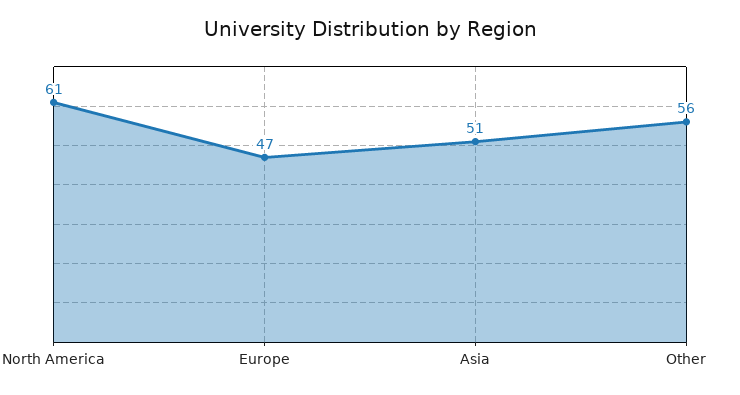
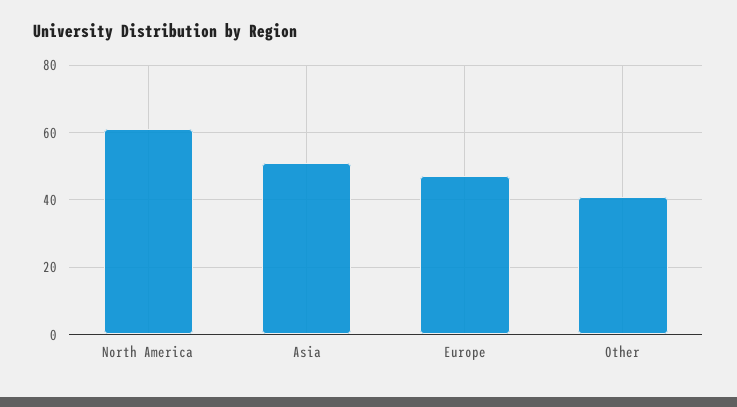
Other: 56 -> 40

